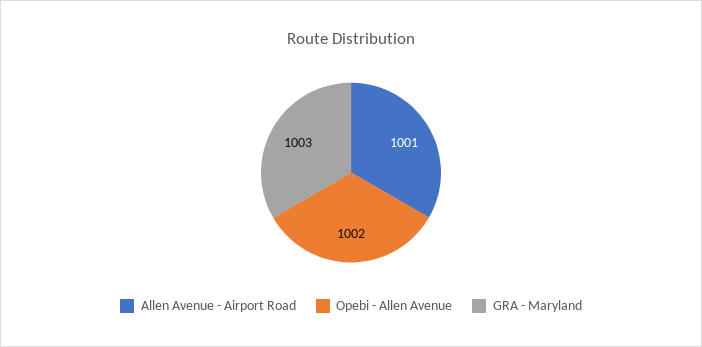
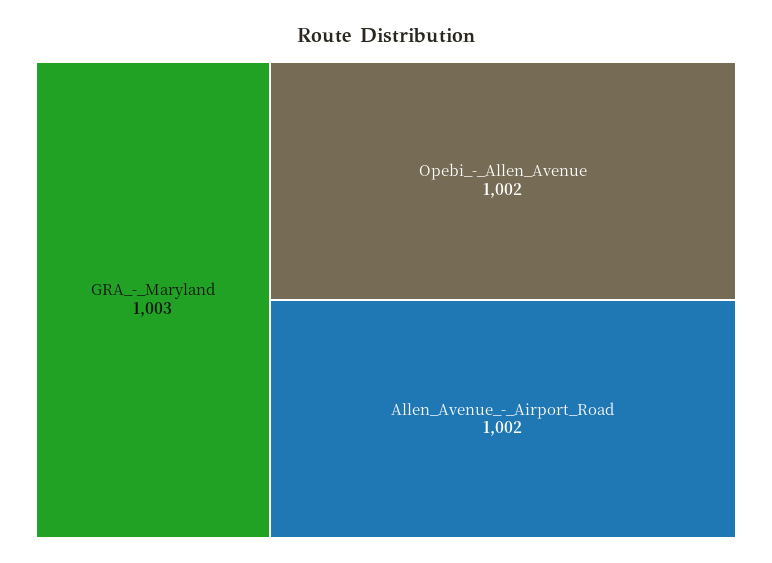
Allen Avenue - Airport Road: 1001 -> 1002

